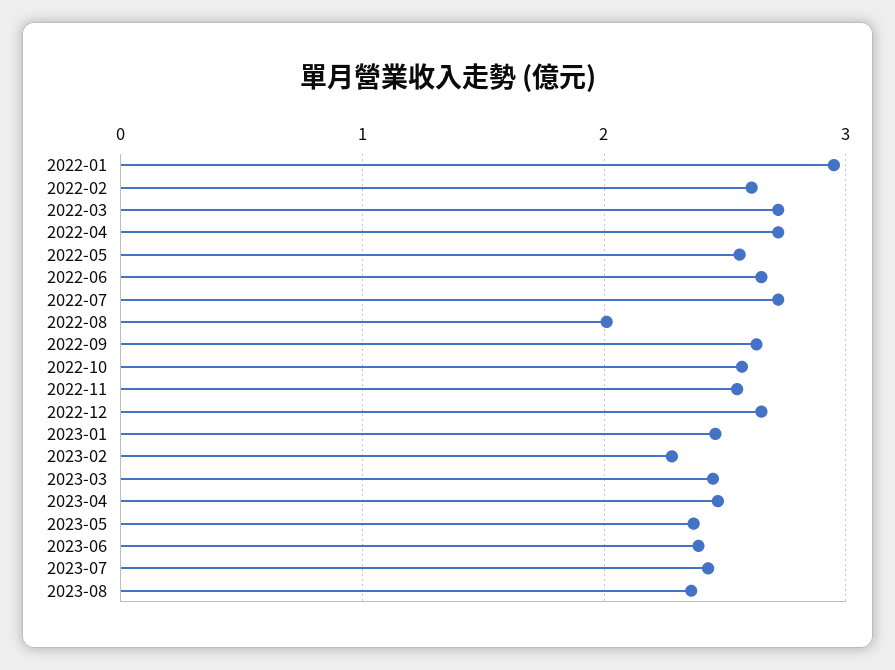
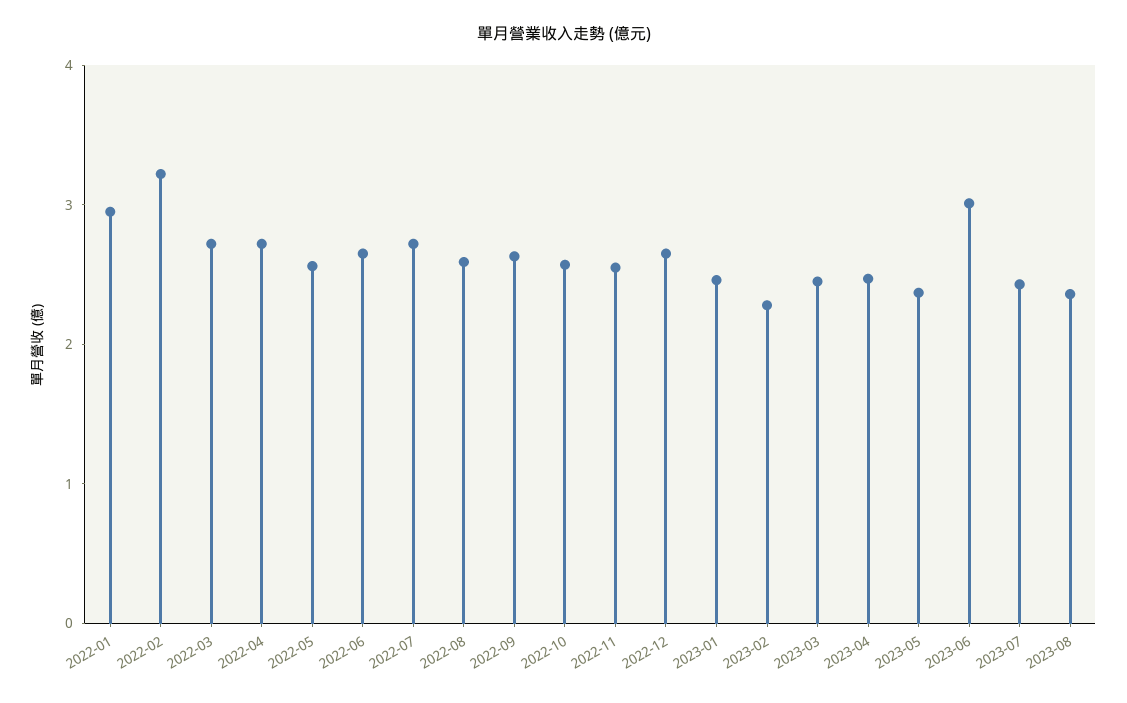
2022-02: 2.6 -> 3.2
2022-08: 2 -> 2.6
2023-06: 2.4 -> 3

